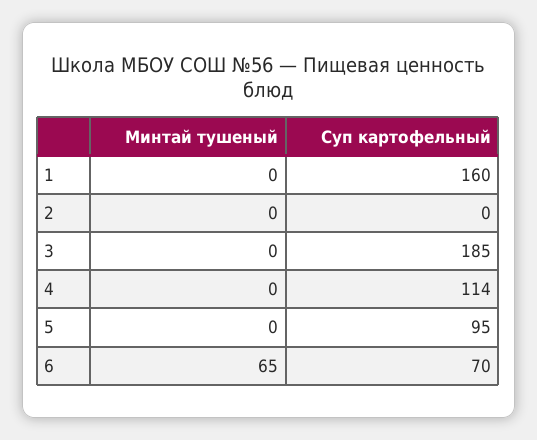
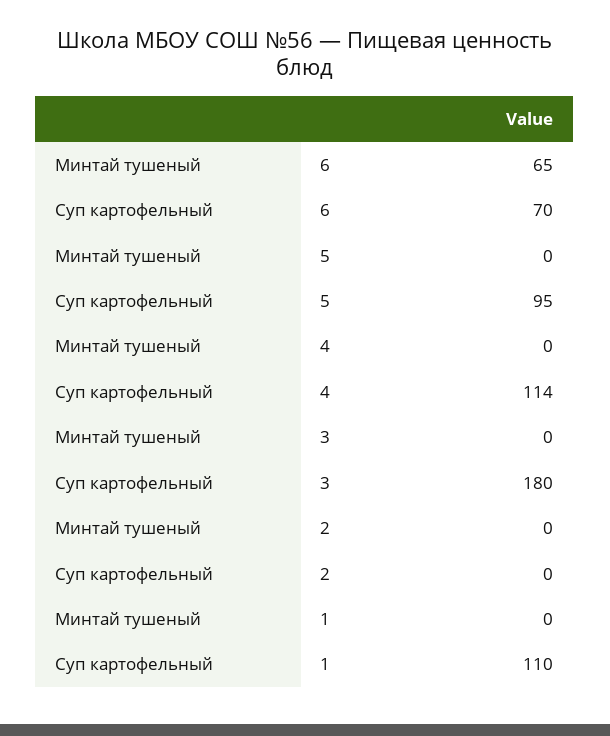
Суп картофельный, 1: 160 -> 110
Суп картофельный, 3: 185 -> 180

